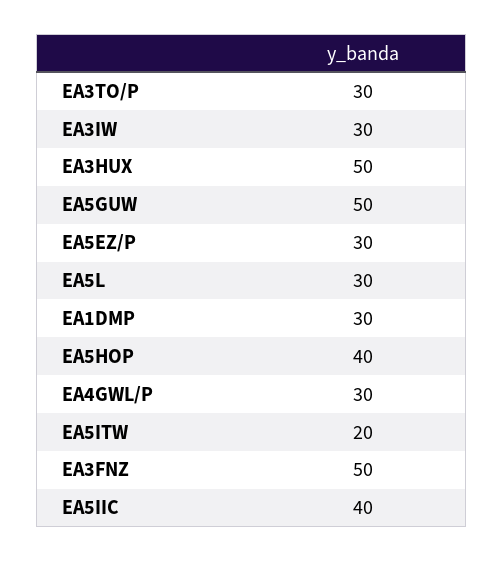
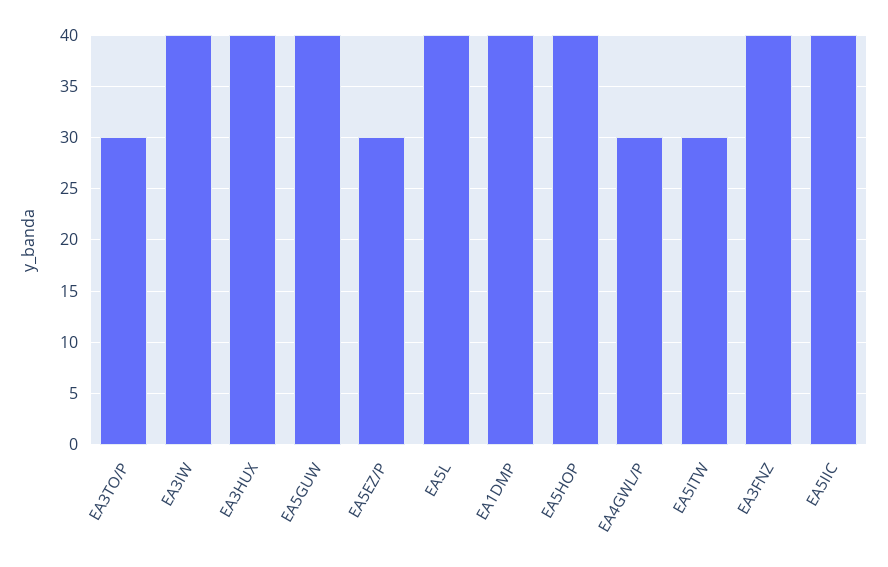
EA3IW: 30 -> 40
EA3HUX: 50 -> 40
EA5GUW: 50 -> 40
EA5L: 30 -> 40
EA1DMP: 30 -> 40
EA5ITW: 20 -> 30
EA3FNZ: 50 -> 40

